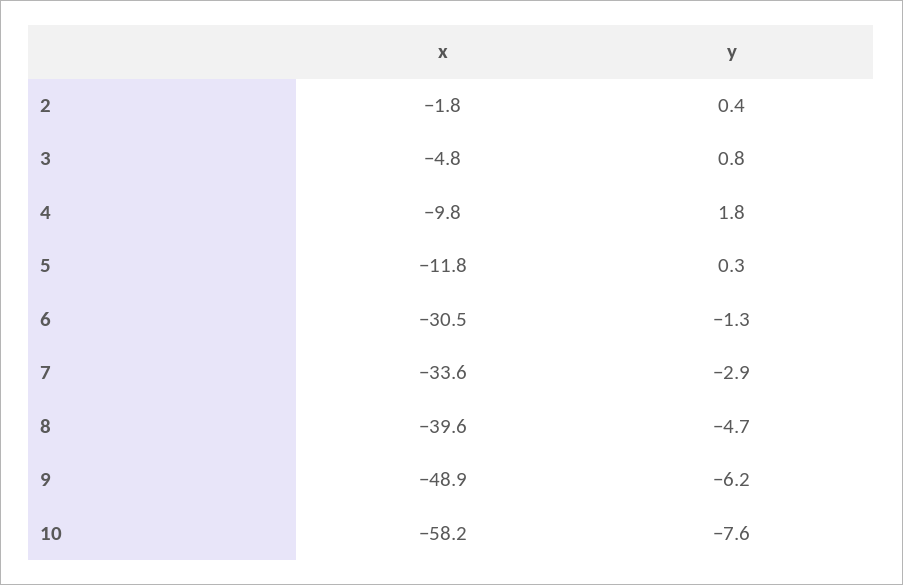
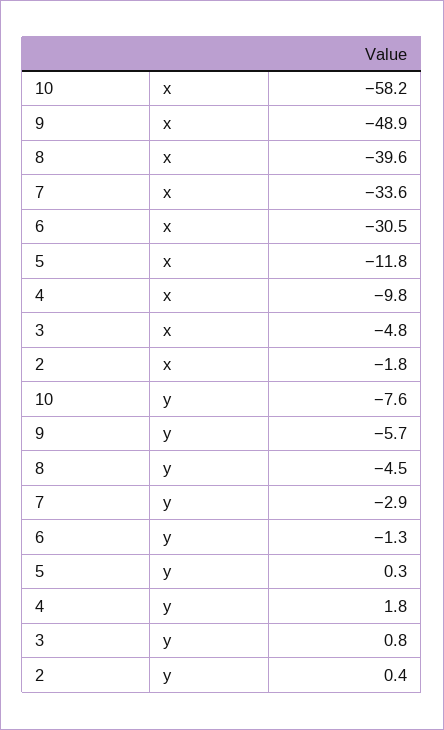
y, 8: -4.7 -> -4.5
y, 9: -6.2 -> -5.7

